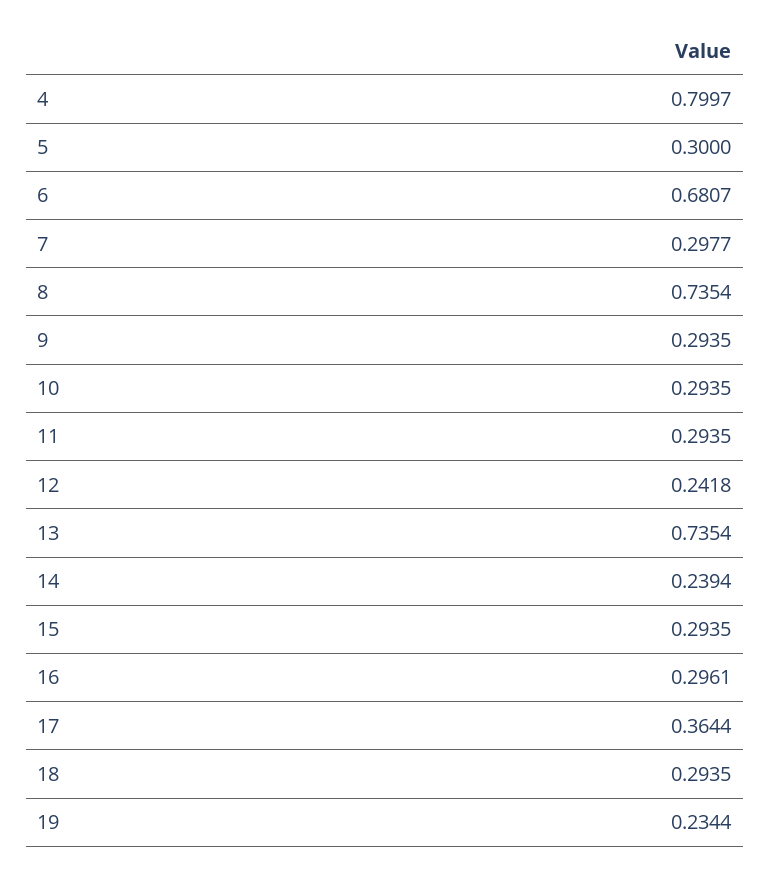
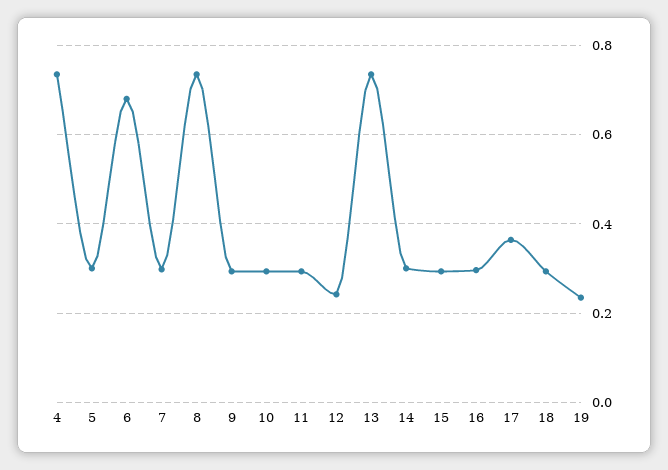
4: 0.7997 -> 0.74
14: 0.2394 -> 0.3

